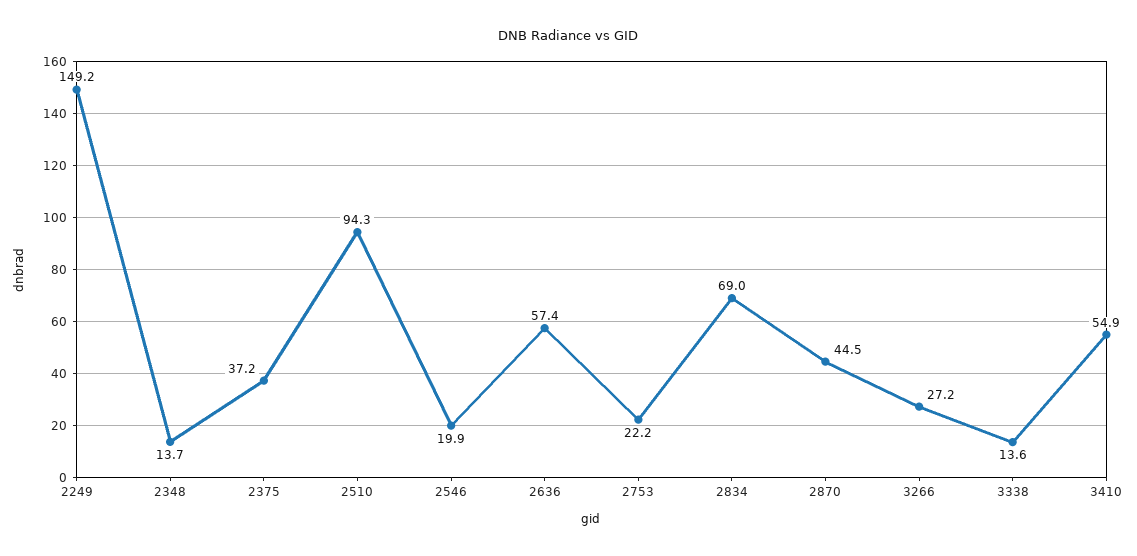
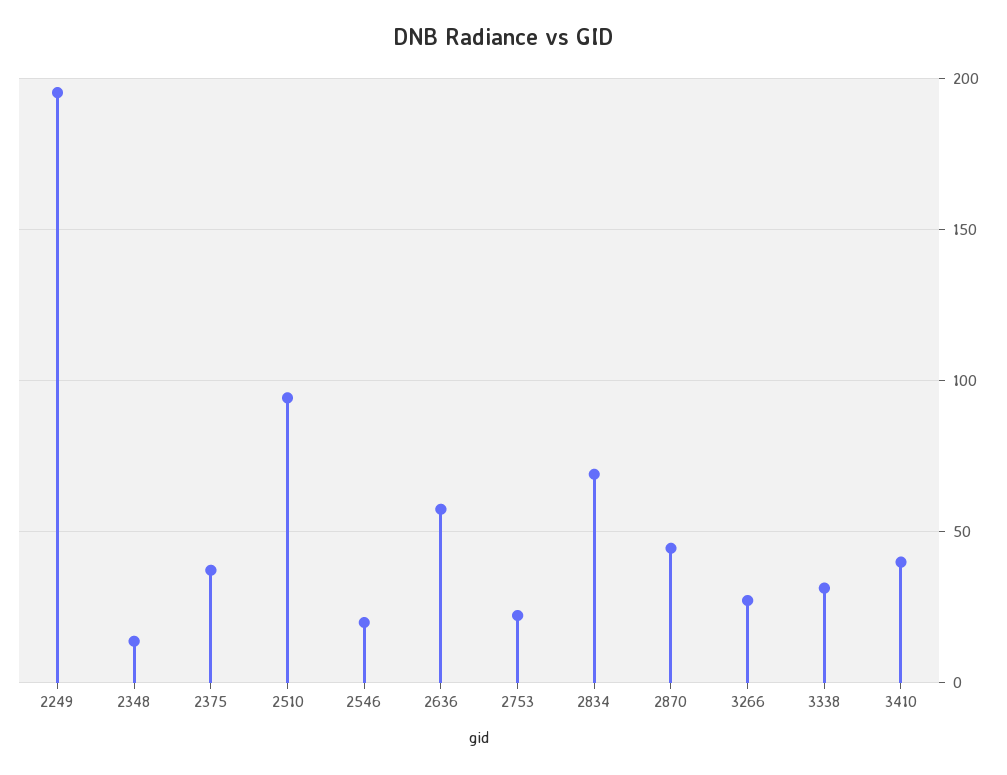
2249: 149.2 -> 195
3338: 13.6 -> 30
3410: 54.9 -> 40

